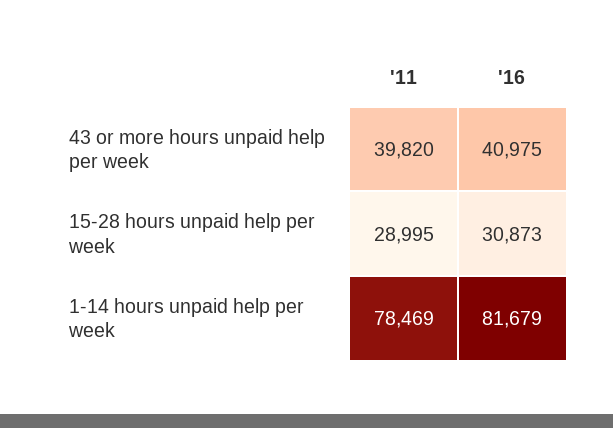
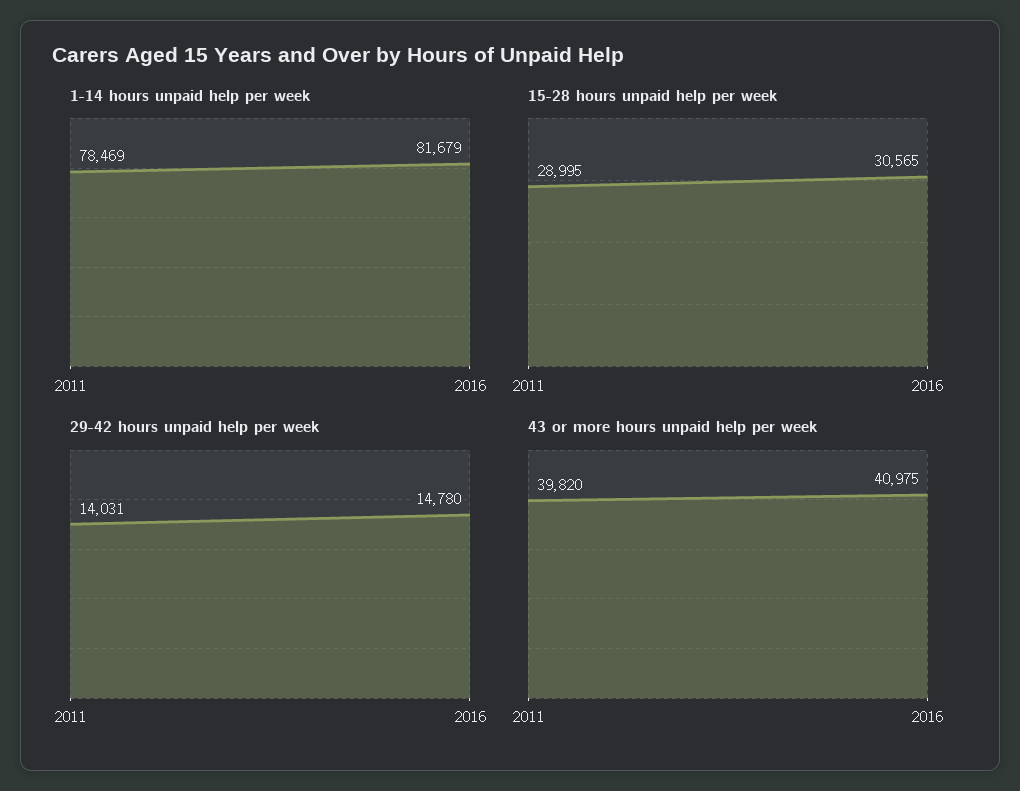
15-28 hours unpaid help per week, '16: 30873 -> 30565
29-42 hours unpaid help per week, '11: none -> 14031
29-42 hours unpaid help per week, '16: none -> 14780

